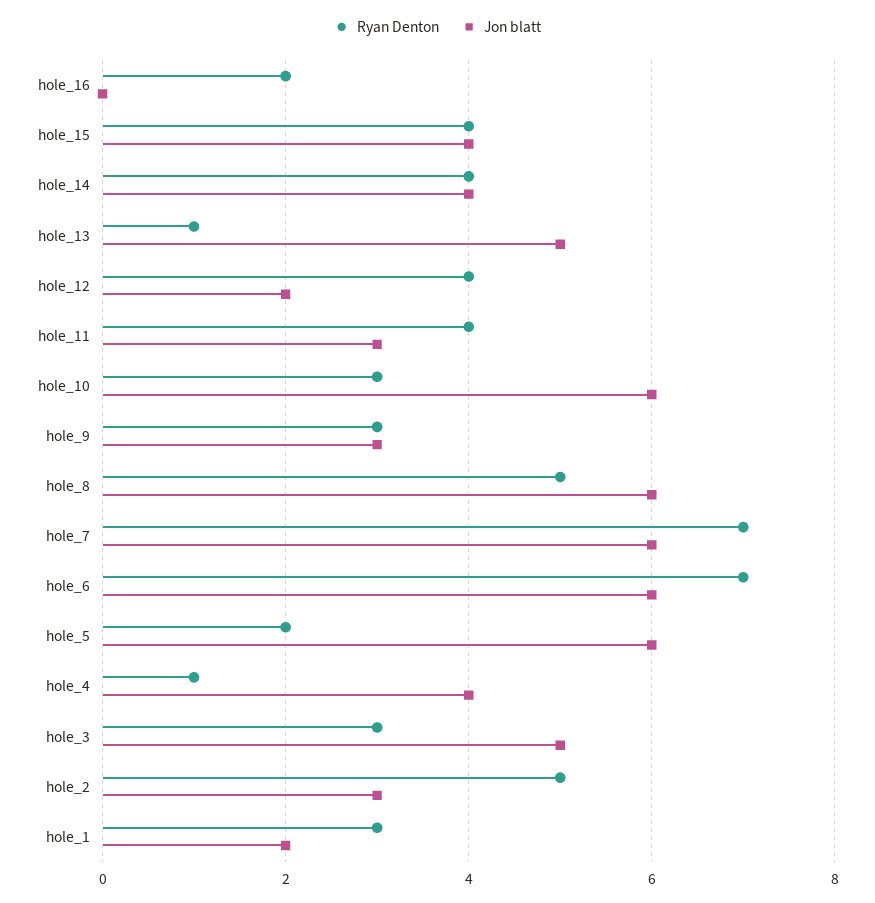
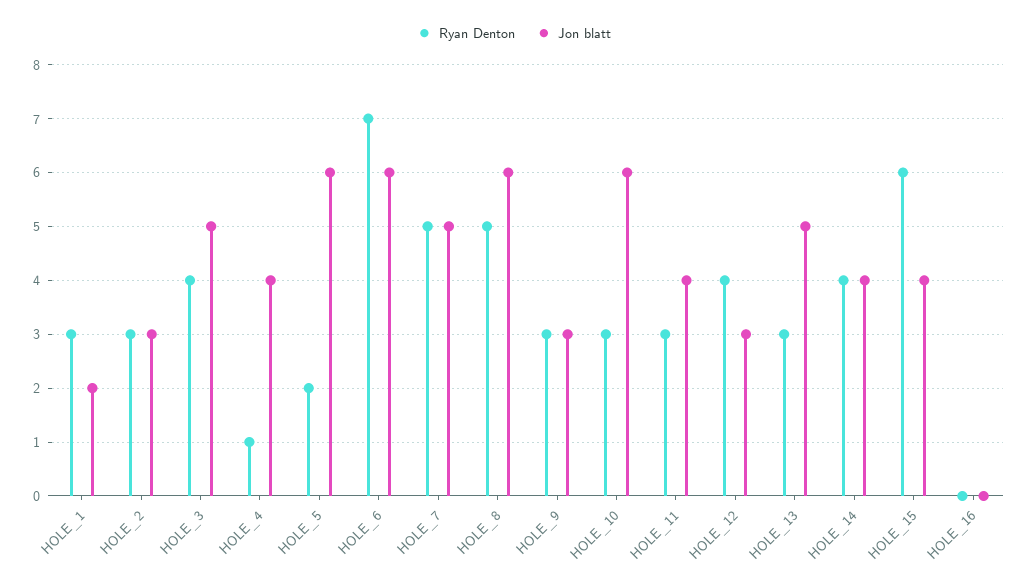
Ryan Denton, hole_16: 2 -> 0
Ryan Denton, hole_15: 4 -> 6
Ryan Denton, hole_13: 1 -> 3
Jon blatt, hole_12: 2 -> 3
Ryan Denton, hole_11: 4 -> 3
Jon blatt, hole_11: 3 -> 4
Ryan Denton, hole_7: 7 -> 5
Jon blatt, hole_7: 6 -> 5
Ryan Denton, hole_3: 3 -> 4
Ryan Denton, hole_2: 5 -> 3

